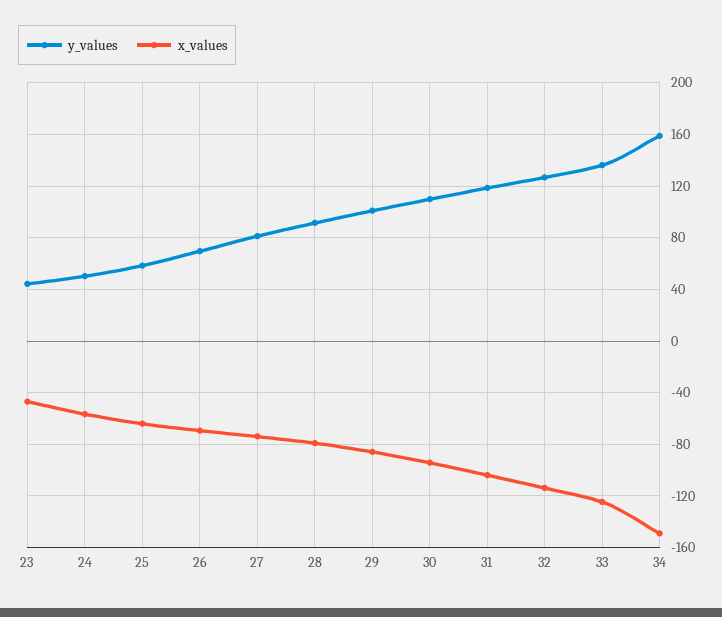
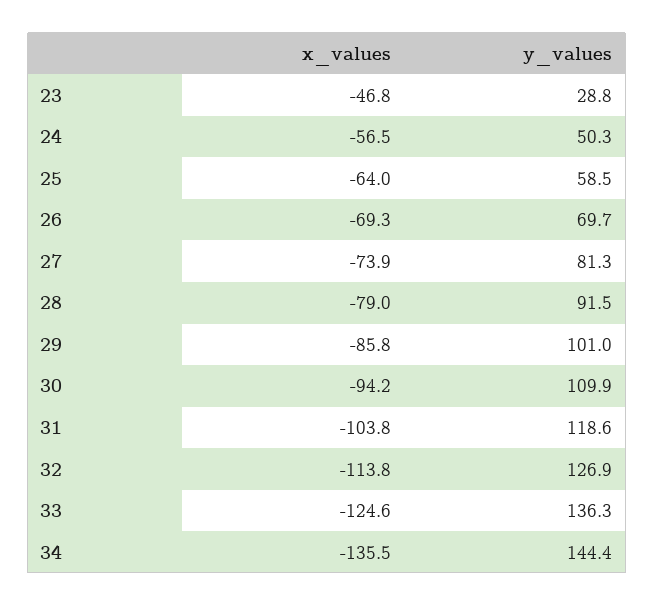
y_values, 23: 45 -> 28.8
y_values, 34: 160 -> 144.4
x_values, 34: -150 -> -135.5

